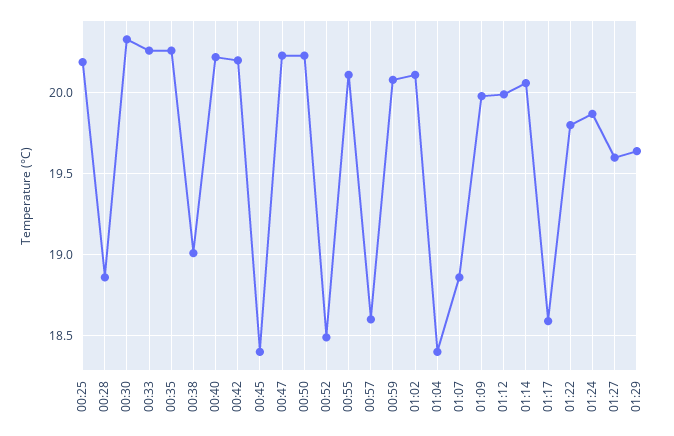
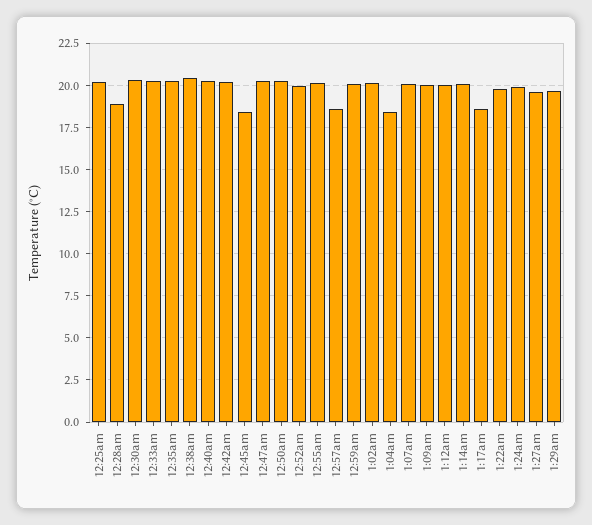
00:38: 19 -> 20.5
00:52: 18.5 -> 20
01:07: 18.85 -> 20

